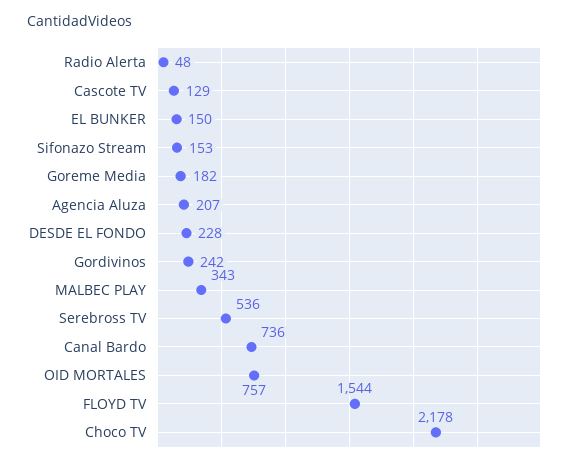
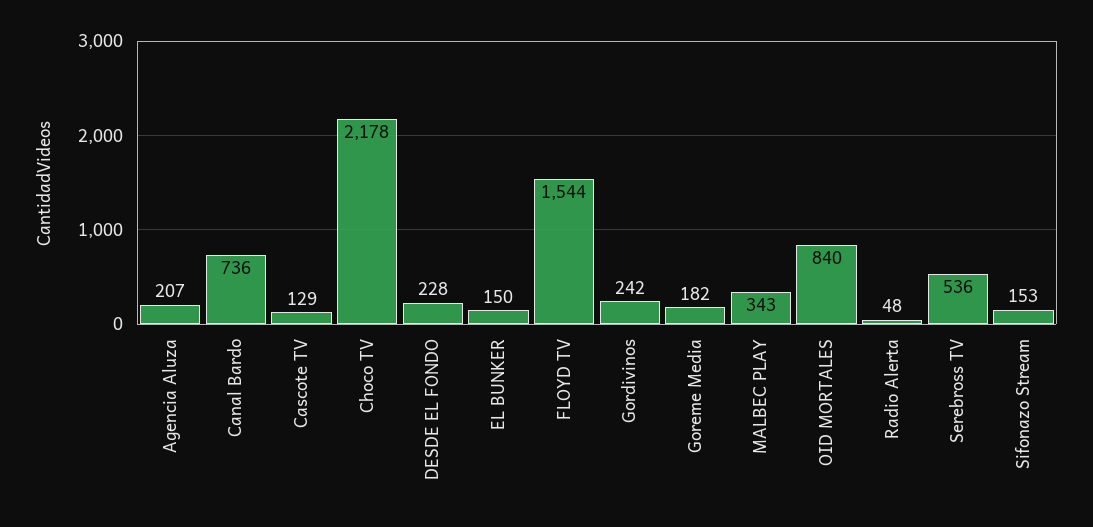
OID MORTALES: 757 -> 840

